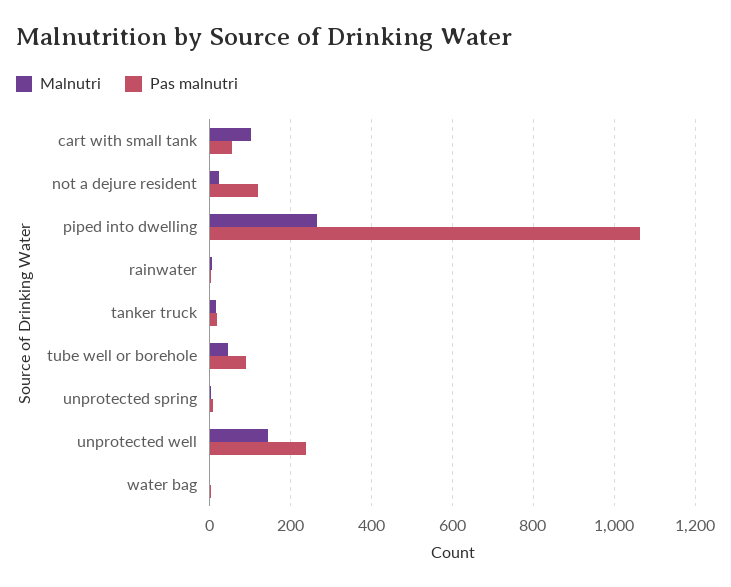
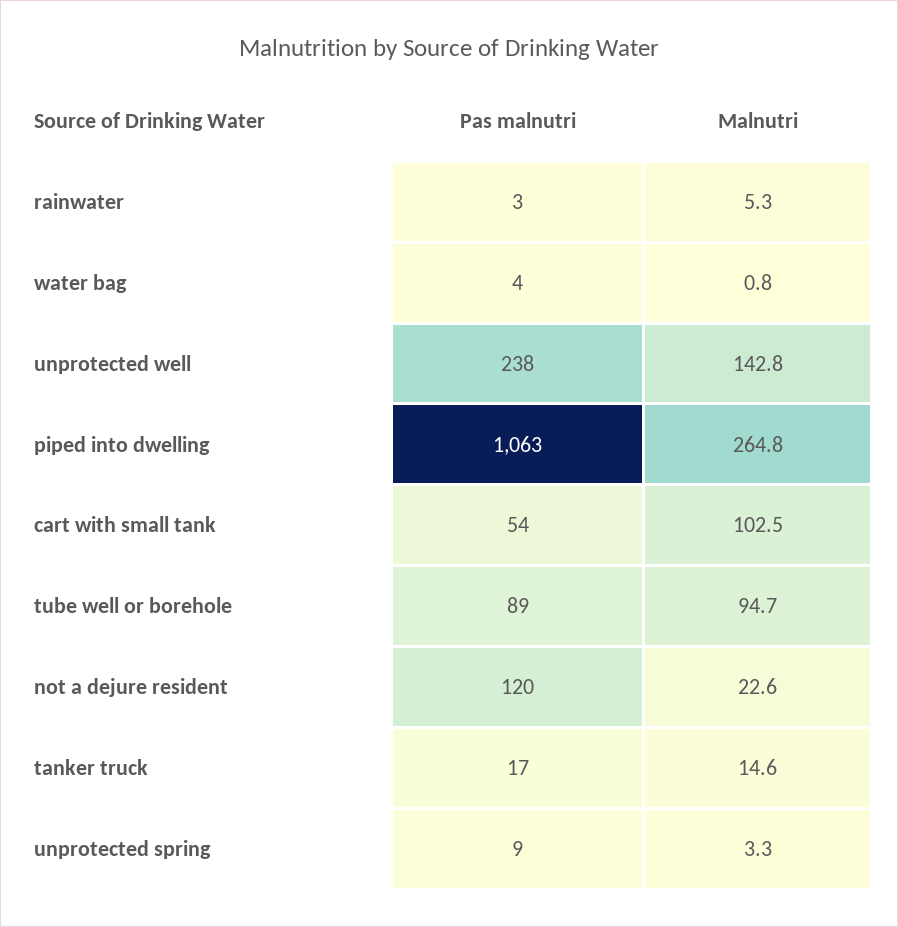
Malnutri, tube well or borehole: 40 -> 94.7

